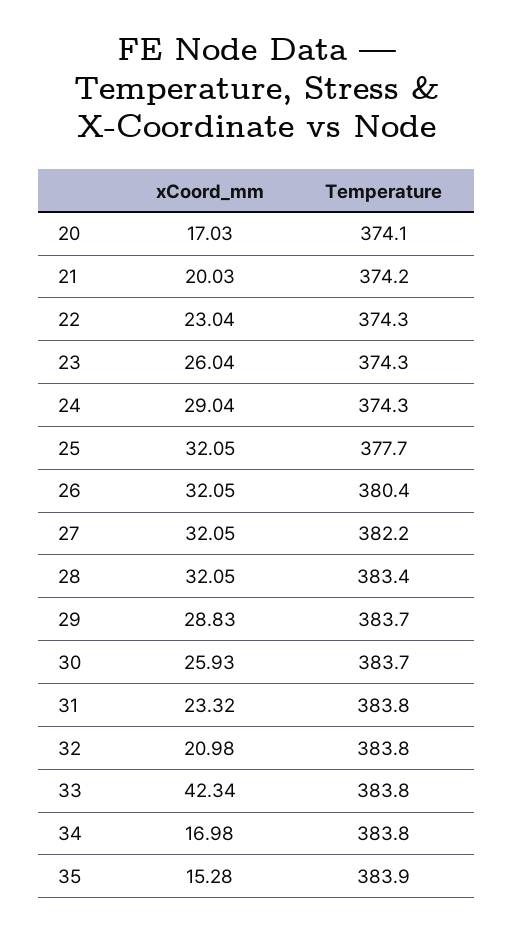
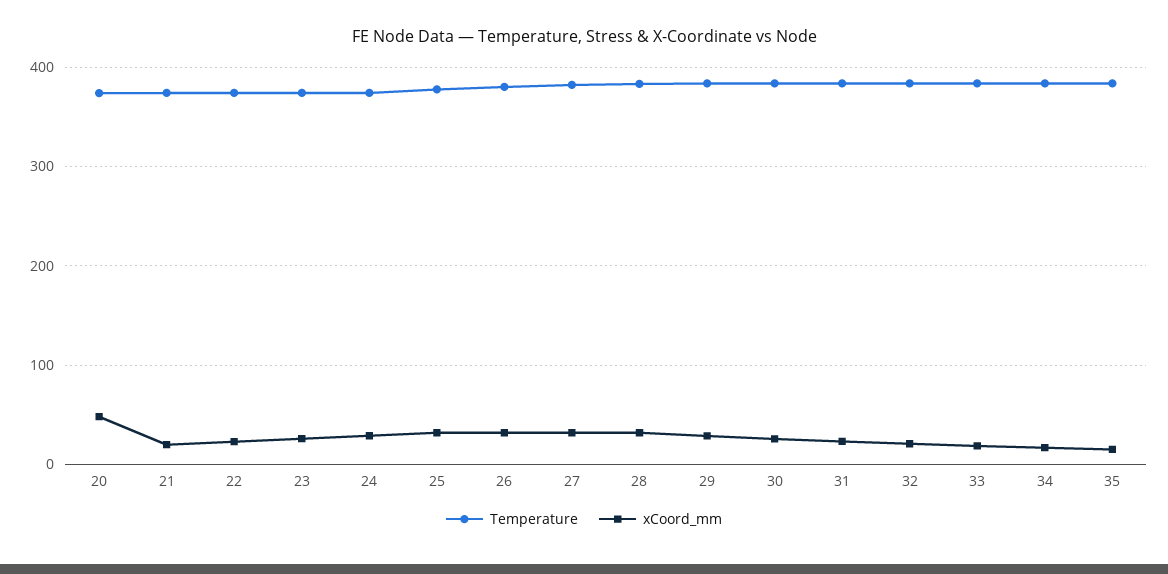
xCoord_mm, 20: 17.03 -> 50
xCoord_mm, 33: 42.34 -> 20

